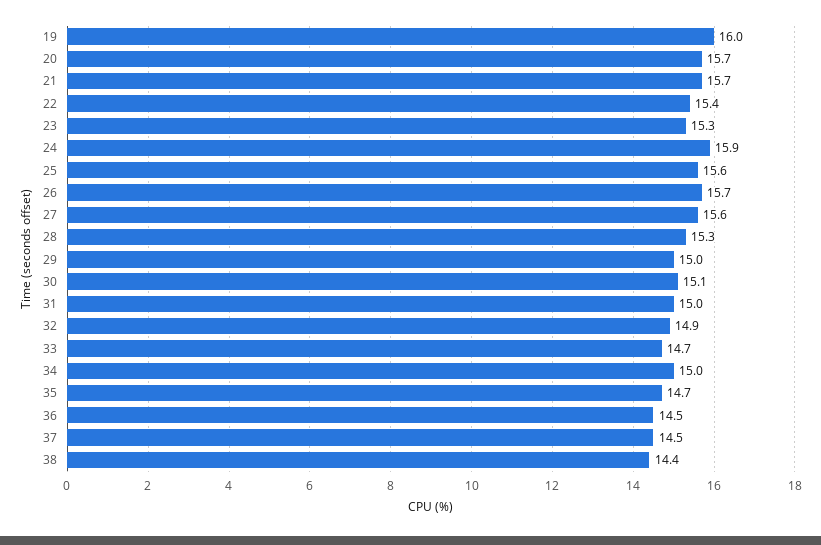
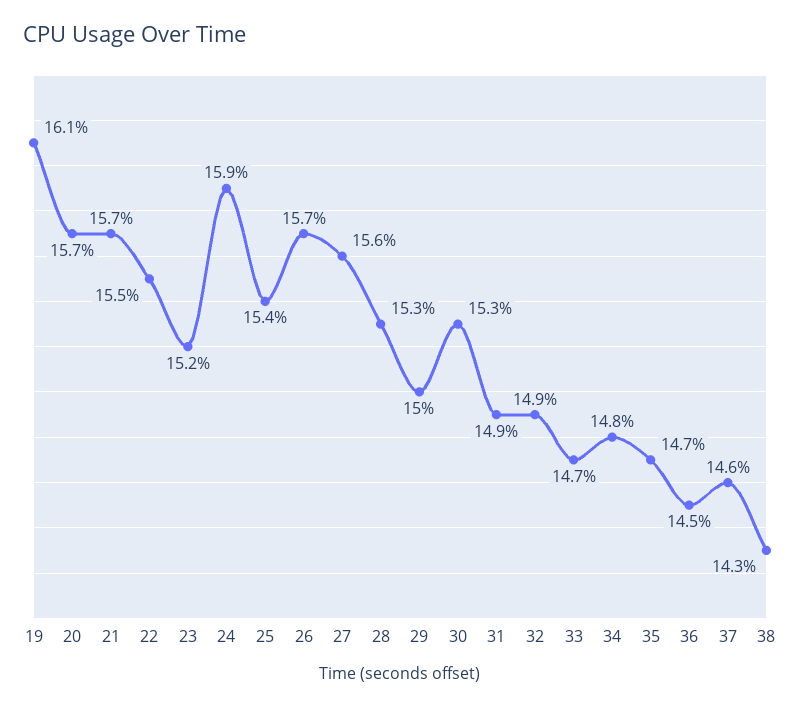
19: 16 -> 16.1
22: 15.4 -> 15.5
23: 15.3 -> 15.2
25: 15.6 -> 15.4
30: 15.1 -> 15.3
31: 15 -> 14.9
34: 15 -> 14.8
37: 14.5 -> 14.6
38: 14.4 -> 14.3

